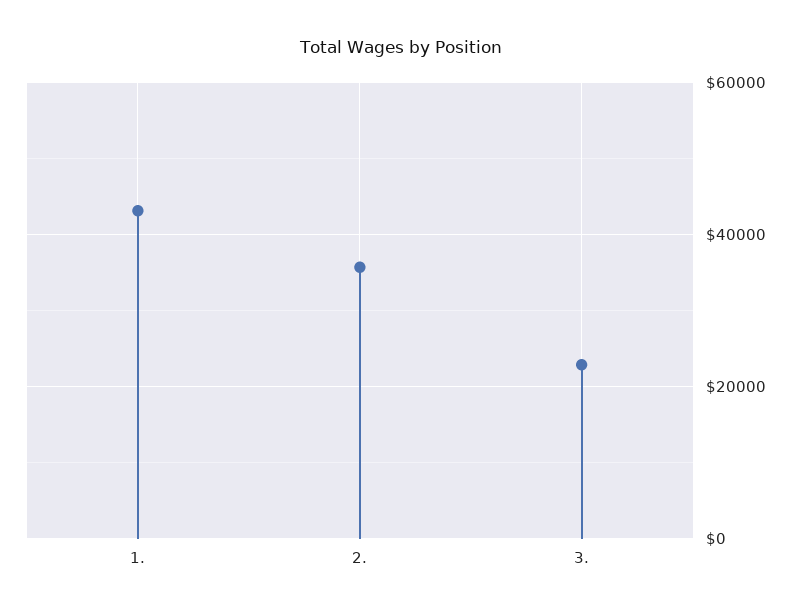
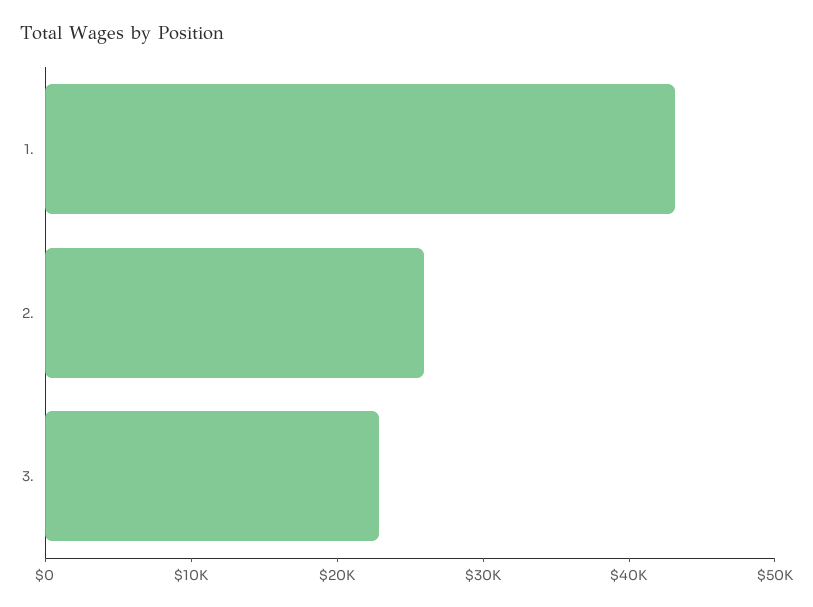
2.: 36000 -> 26000

